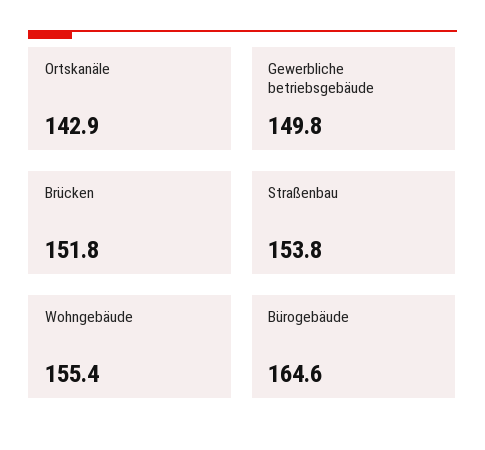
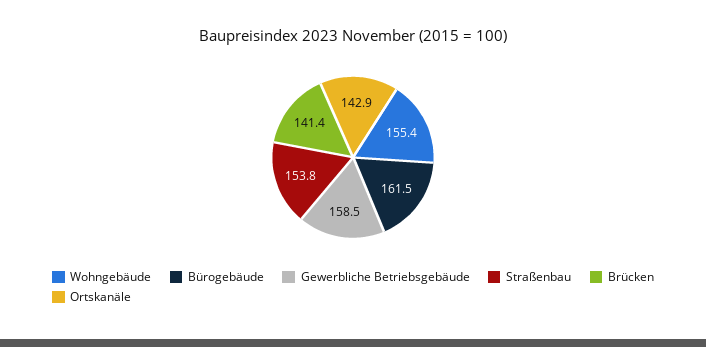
Gewerbliche betriebsgebäude: 149.8 -> 158.5
Brücken: 151.8 -> 141.4
Bürogebäude: 164.6 -> 161.5

